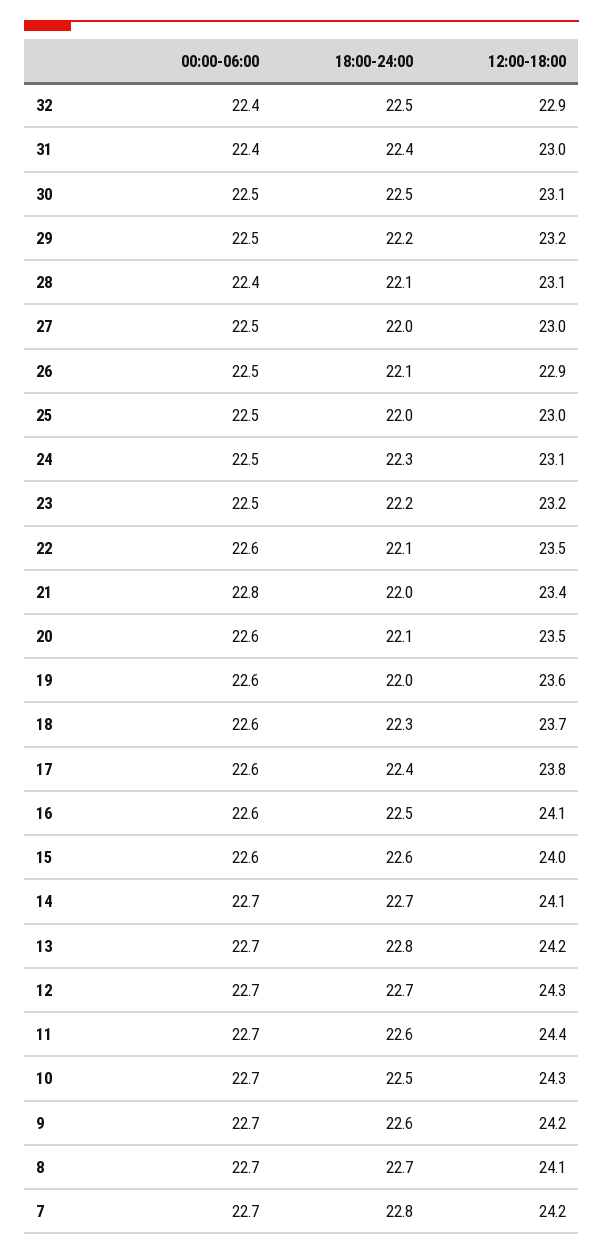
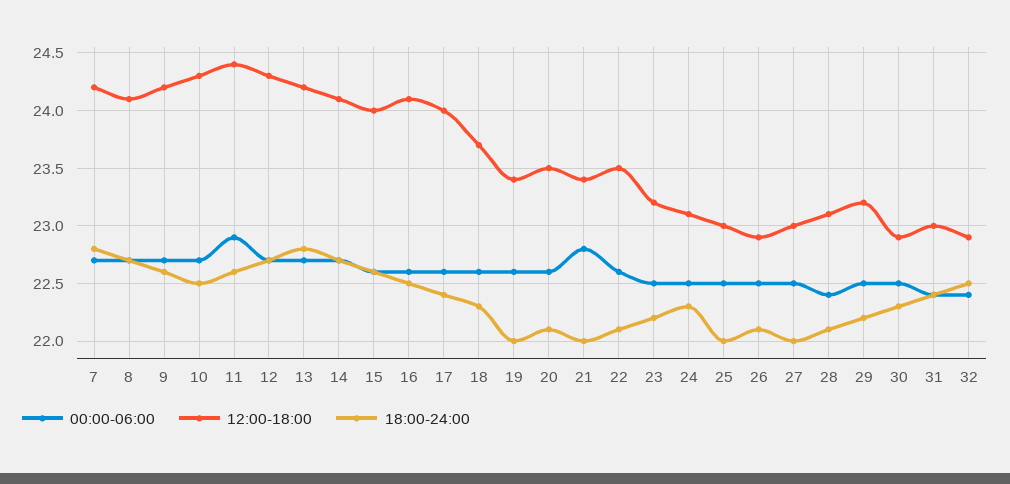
18:00-24:00, 30: 22.5 -> 22.3
12:00-18:00, 30: 23.1 -> 22.9
12:00-18:00, 19: 23.6 -> 23.4
12:00-18:00, 17: 23.8 -> 24
00:00-06:00, 11: 22.7 -> 22.9

